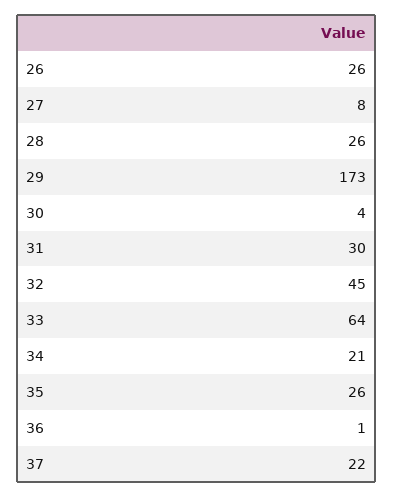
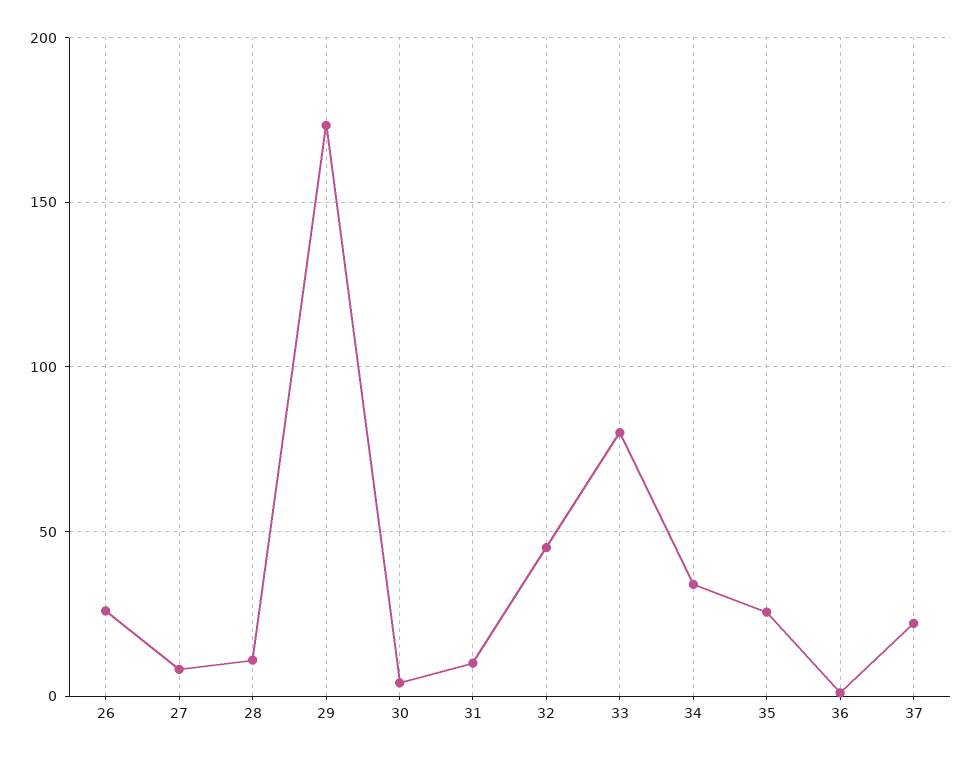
28: 26 -> 10
31: 30 -> 10
33: 64 -> 80
34: 21 -> 35

